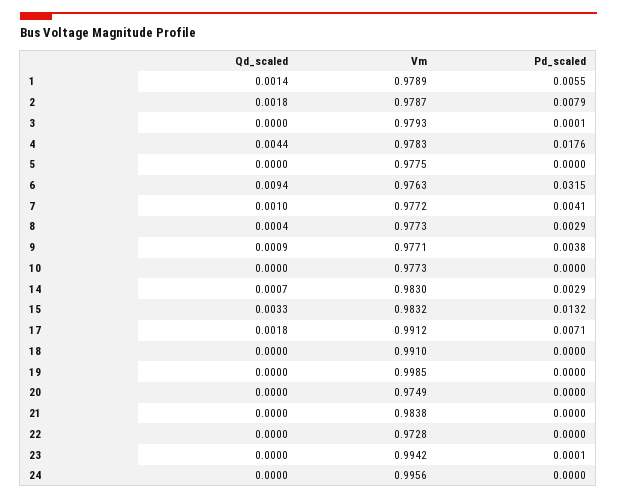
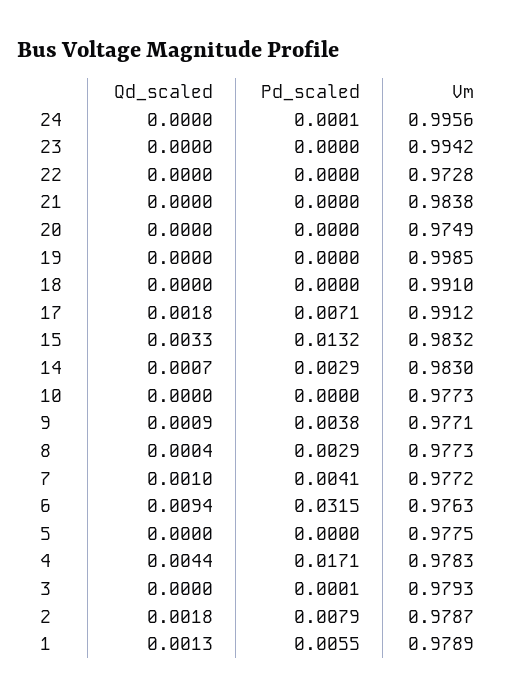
Qd_scaled, 1: 0.0014 -> 0.0013
Pd_scaled, 4: 0.0176 -> 0.0171
Pd_scaled, 23: 0.0001 -> 0
Pd_scaled, 24: 0 -> 0.0001

